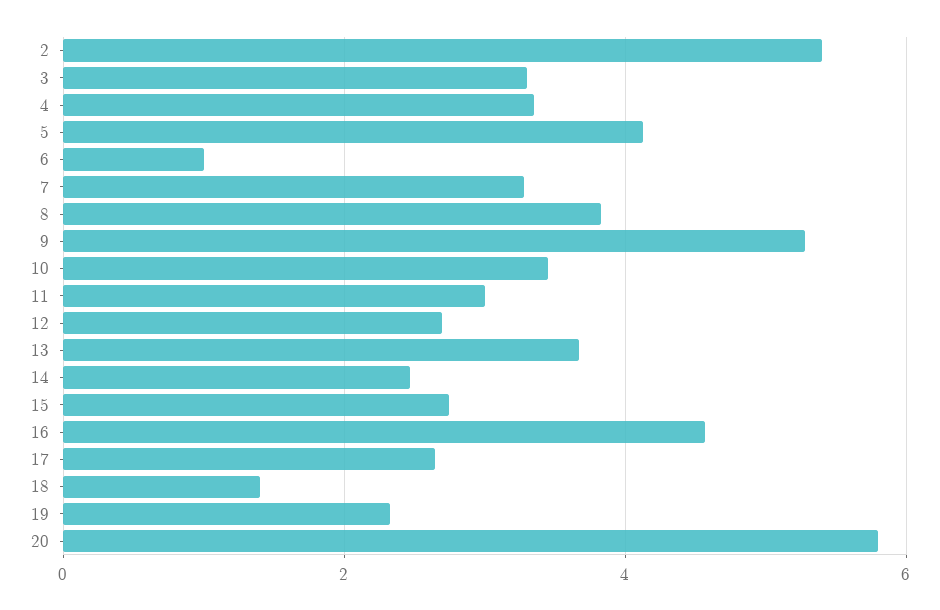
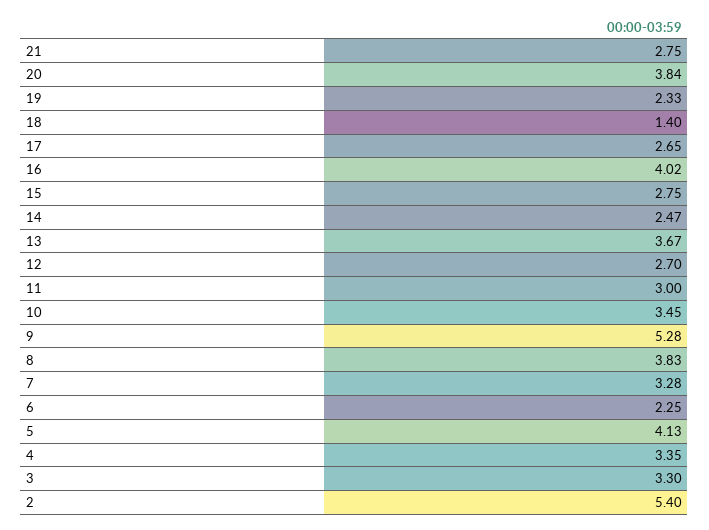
6: 1 -> 2.25
16: 4.6 -> 4.02
20: 5.8 -> 3.84
21: none -> 2.75

